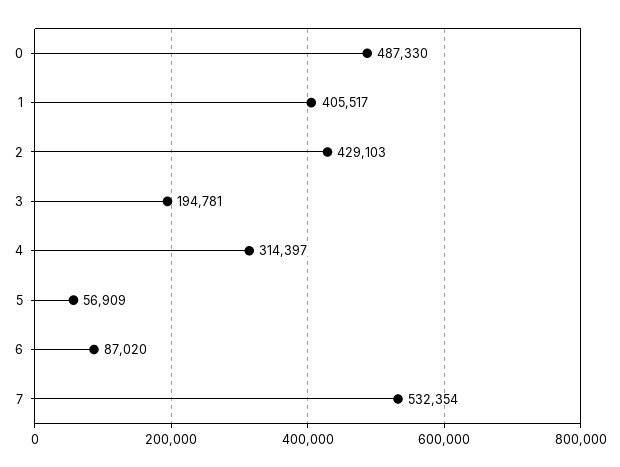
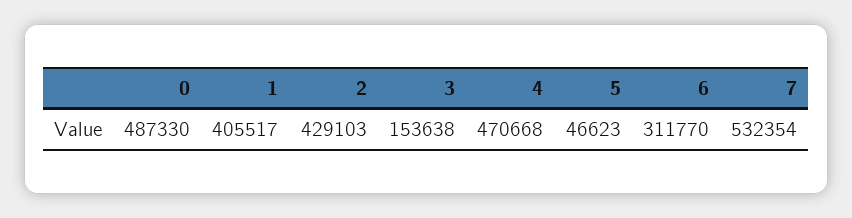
3: 194781 -> 153638
4: 314397 -> 470668
5: 56909 -> 46623
6: 87020 -> 311770

